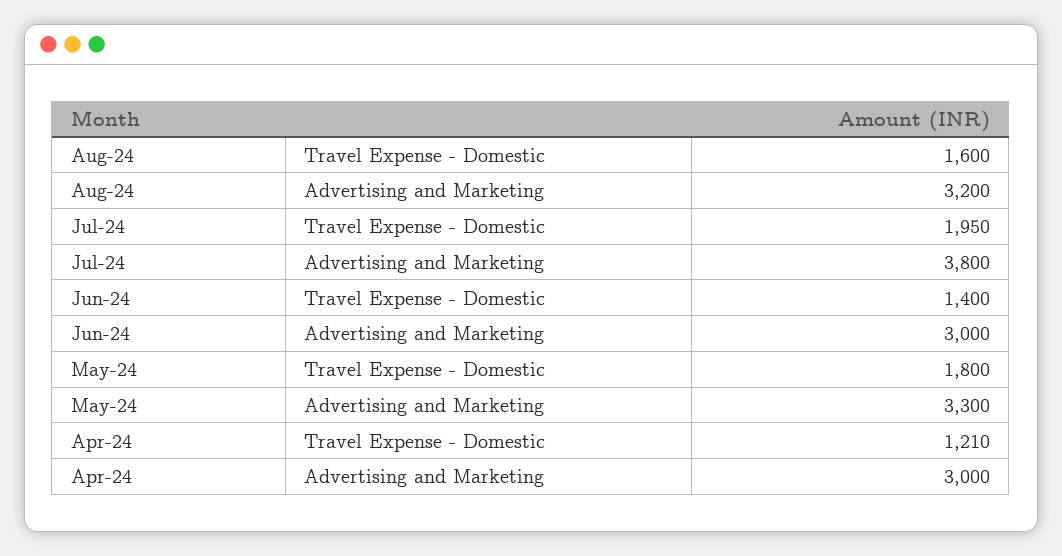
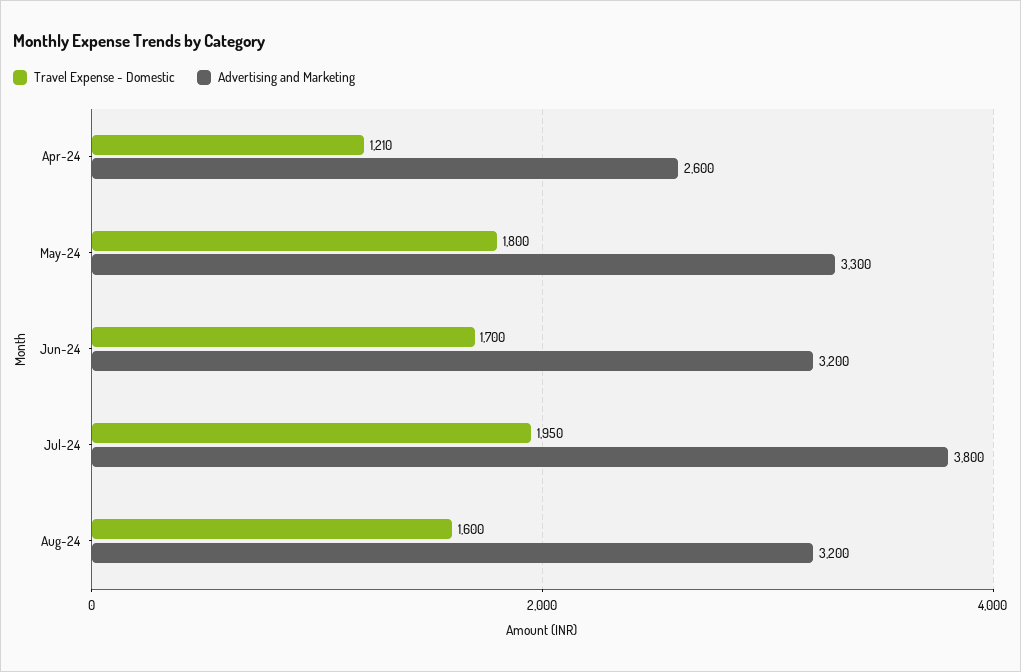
Travel Expense - Domestic, Jun-24: 1400 -> 1700
Advertising and Marketing, Jun-24: 3000 -> 3200
Advertising and Marketing, Apr-24: 3000 -> 2600

